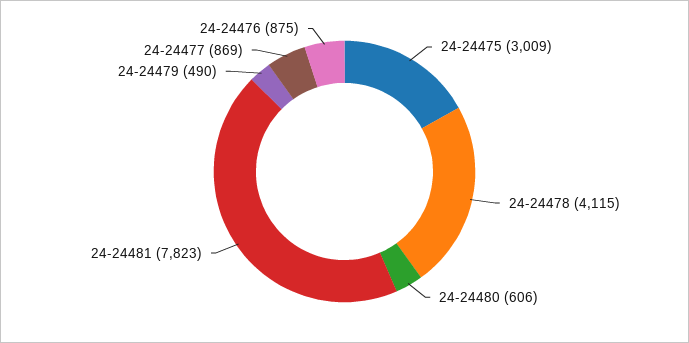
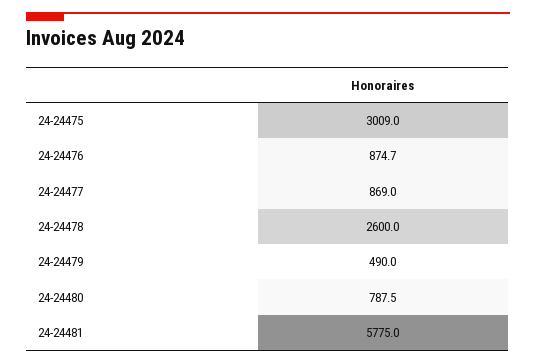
24-24478: 4115 -> 2600
24-24480: 606 -> 787.5
24-24481: 7823 -> 5775

